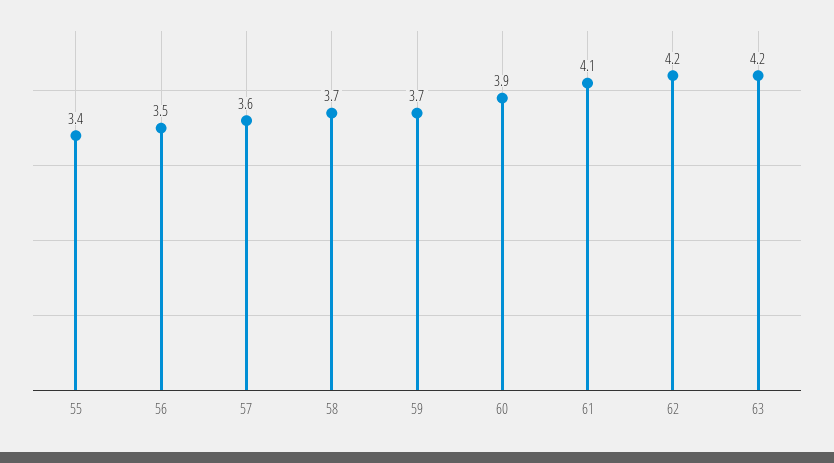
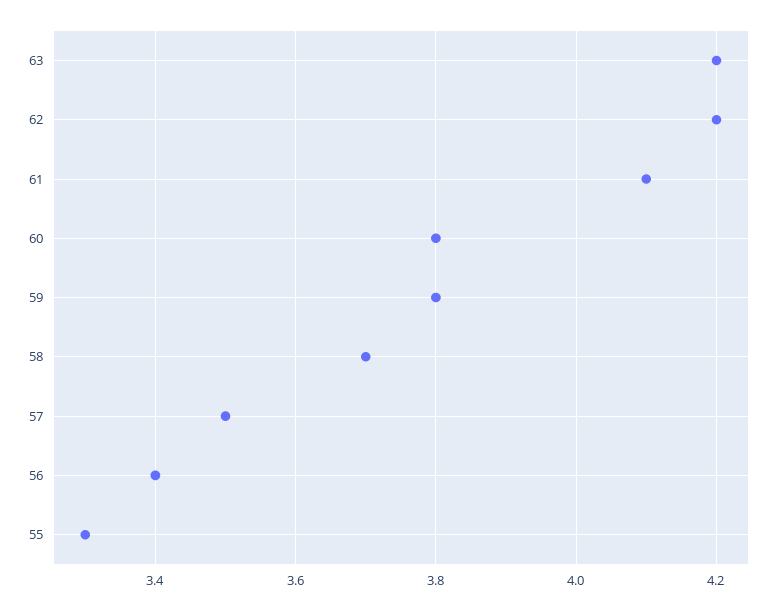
55: 3.4 -> 3.3
56: 3.5 -> 3.4
57: 3.6 -> 3.5
59: 3.7 -> 3.8
60: 3.9 -> 3.8

